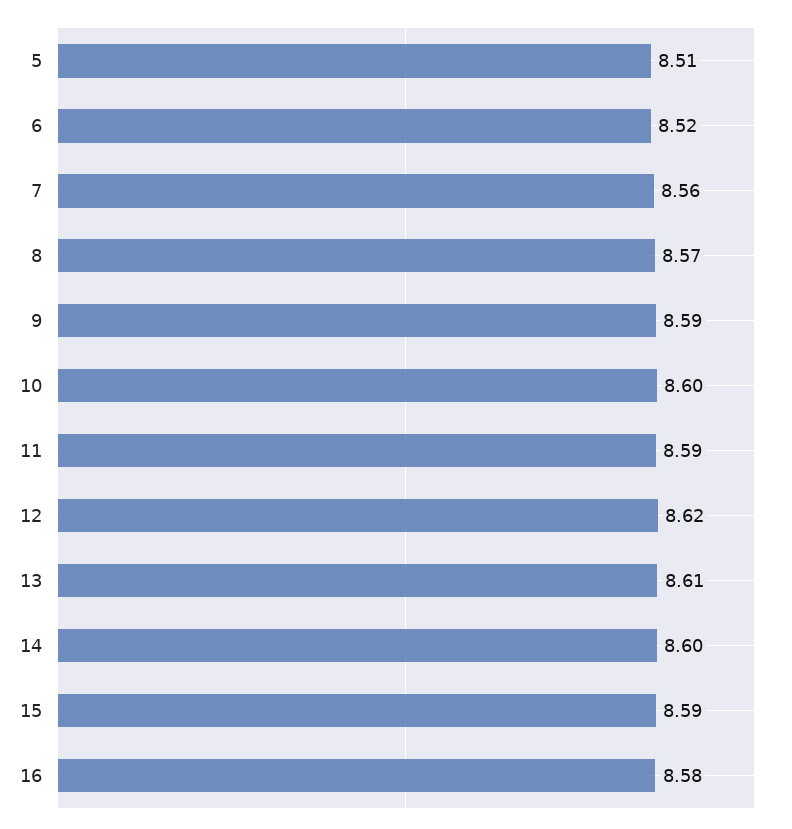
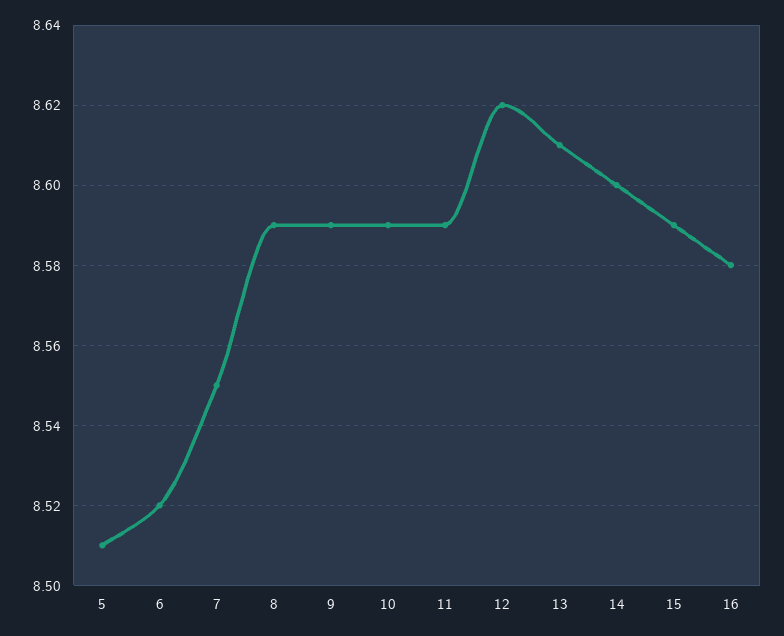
7: 8.56 -> 8.55
8: 8.57 -> 8.59
10: 8.6 -> 8.59

